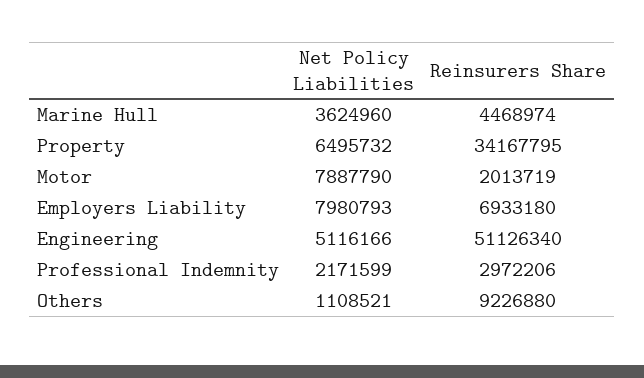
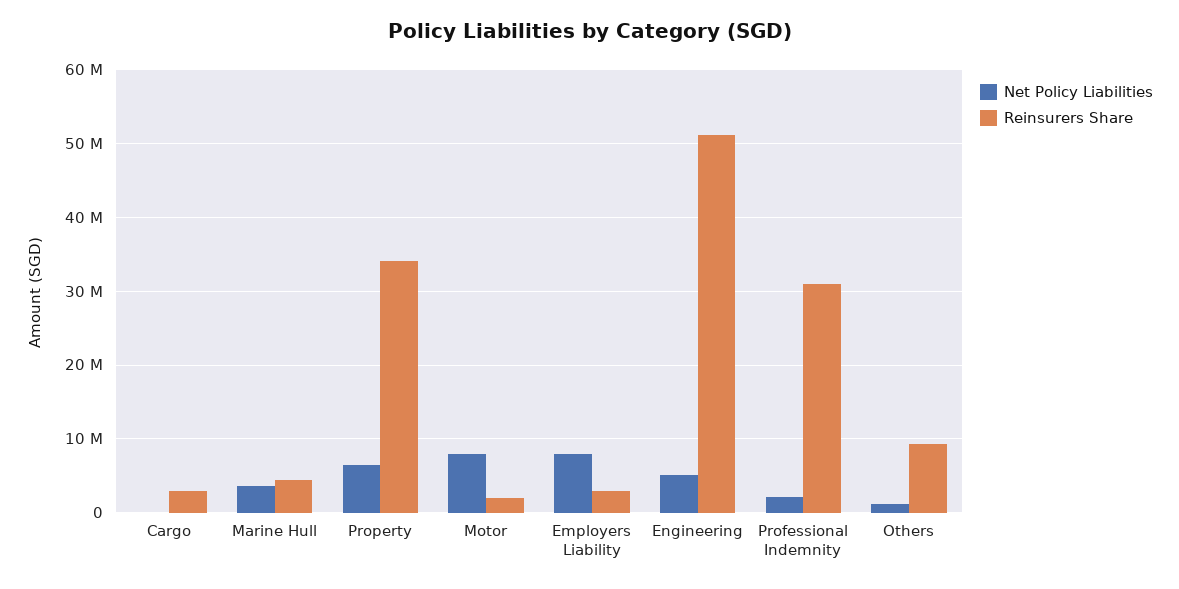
Reinsurers Share, Employers Liability: 6933180 -> 3000000
Reinsurers Share, Professional Indemnity: 2972206 -> 31000000
Net Policy Liabilities, Cargo: none -> 0
Reinsurers Share, Cargo: none -> 3000000

